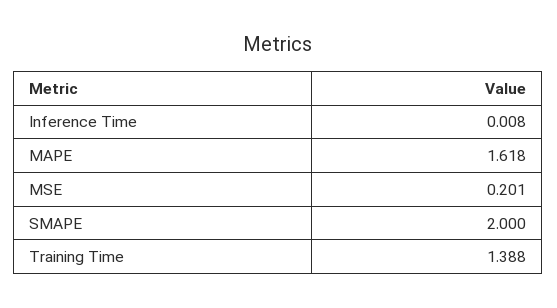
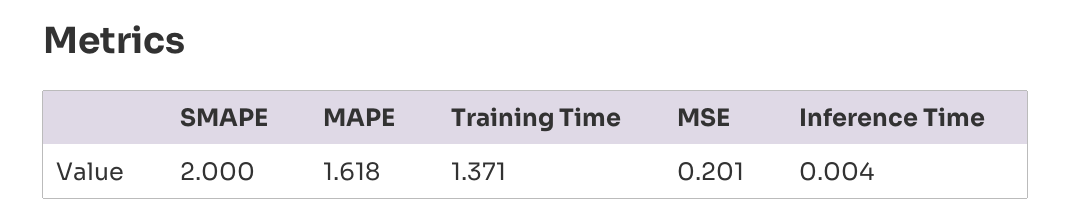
Inference Time: 0.008 -> 0.004
Training Time: 1.388 -> 1.371

